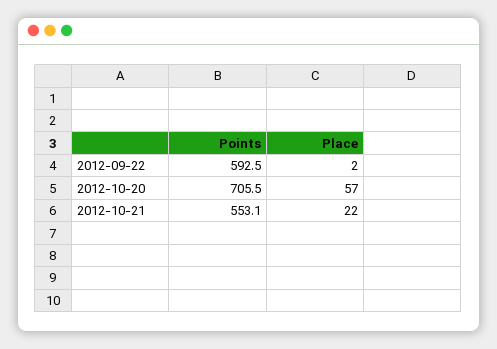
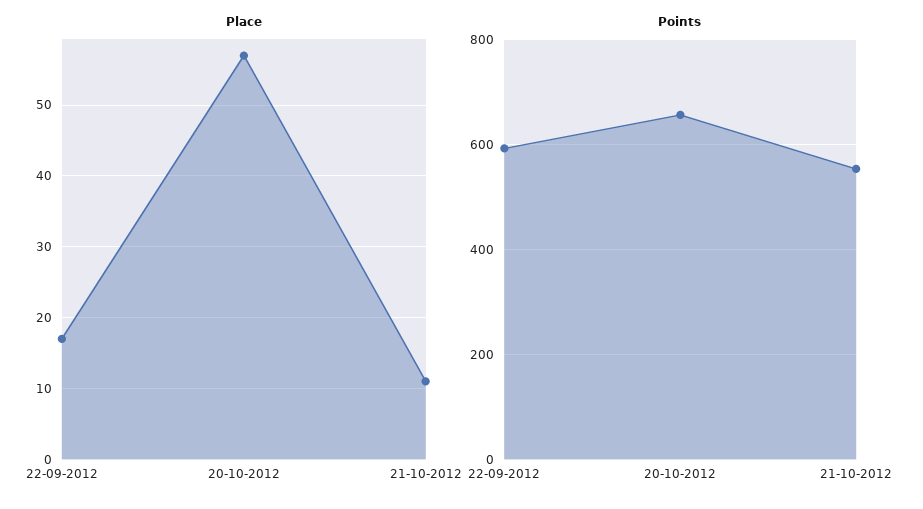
Place, 2012-09-22: 2 -> 17
Points, 2012-10-20: 705.5 -> 660
Place, 2012-10-21: 22 -> 11

